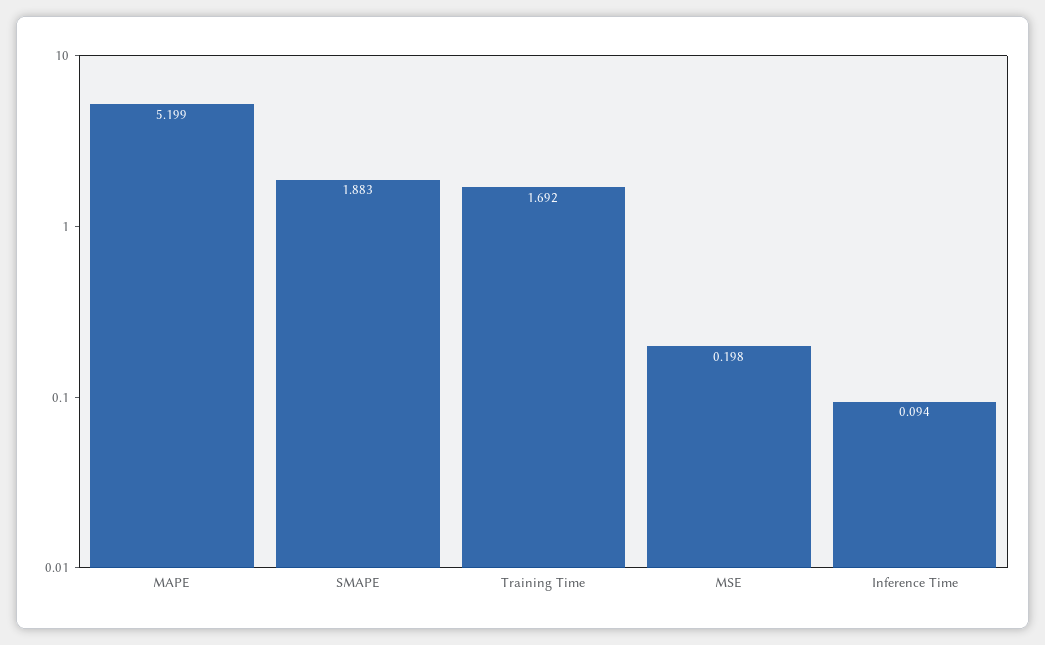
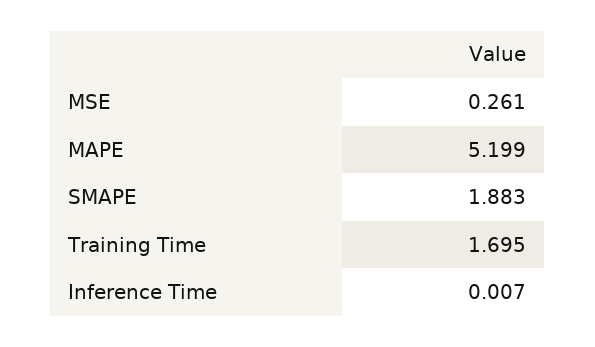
Training Time: 1.692 -> 1.695
MSE: 0.198 -> 0.261
Inference Time: 0.094 -> 0.007

